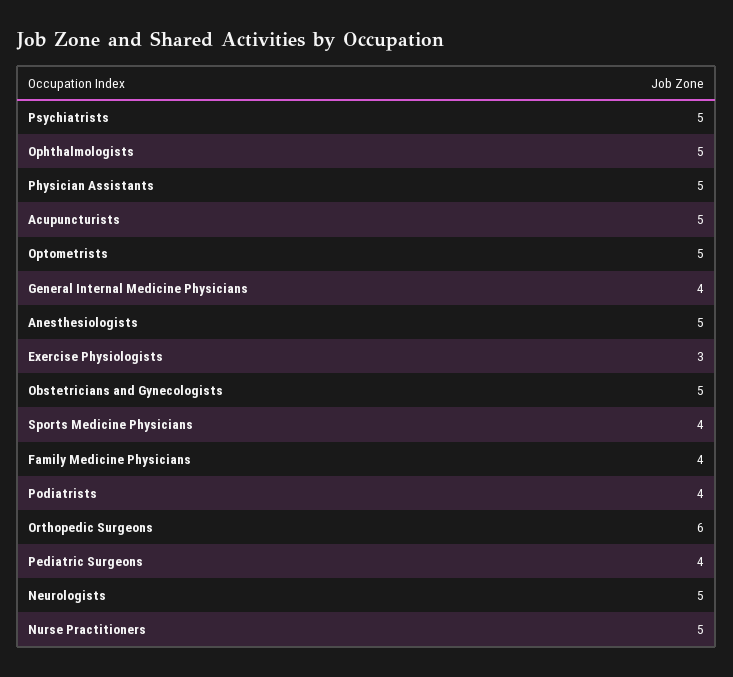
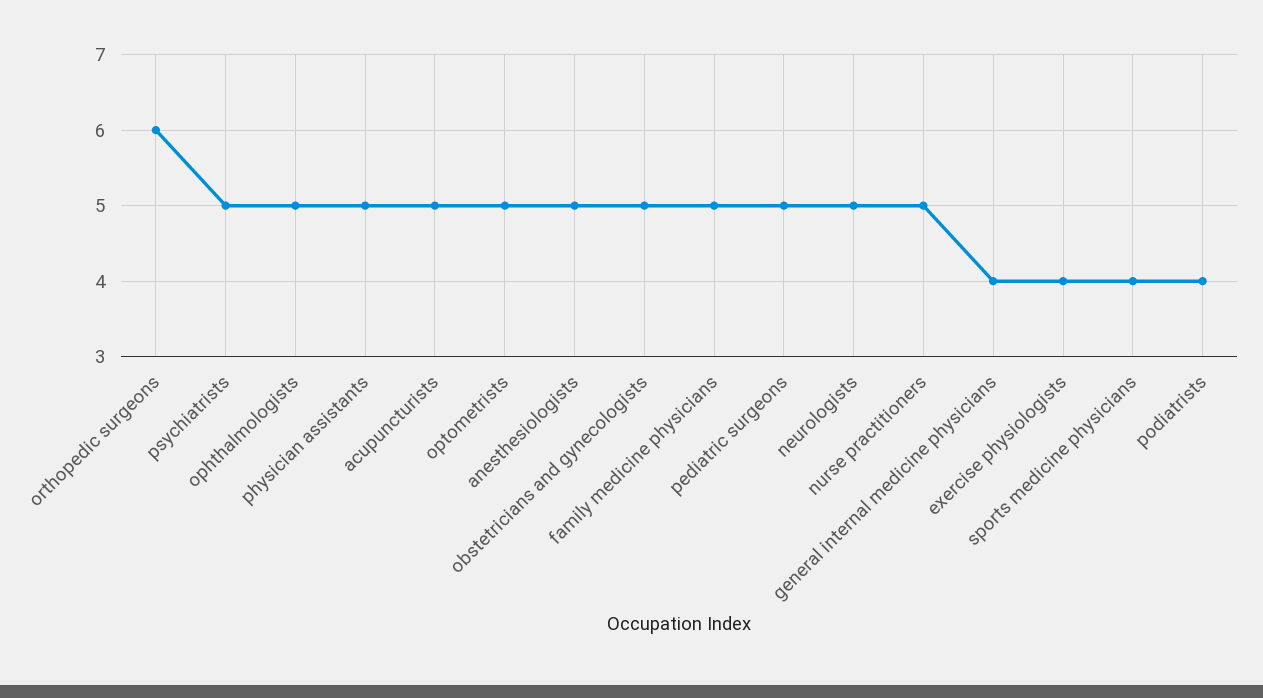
Exercise Physiologists: 3 -> 4
Family Medicine Physicians: 4 -> 5
Pediatric Surgeons: 4 -> 5

